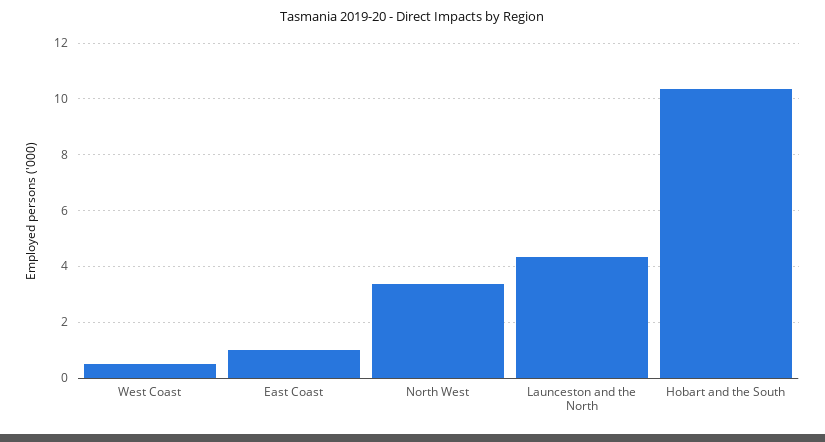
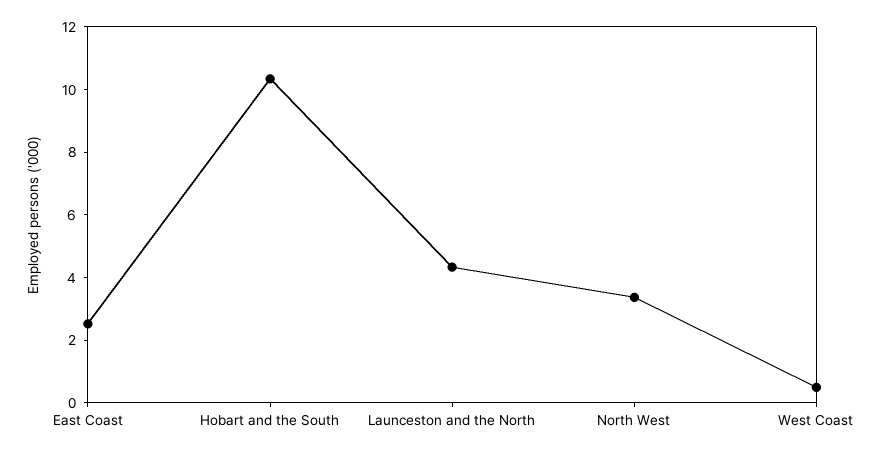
East Coast: 1 -> 2.5

